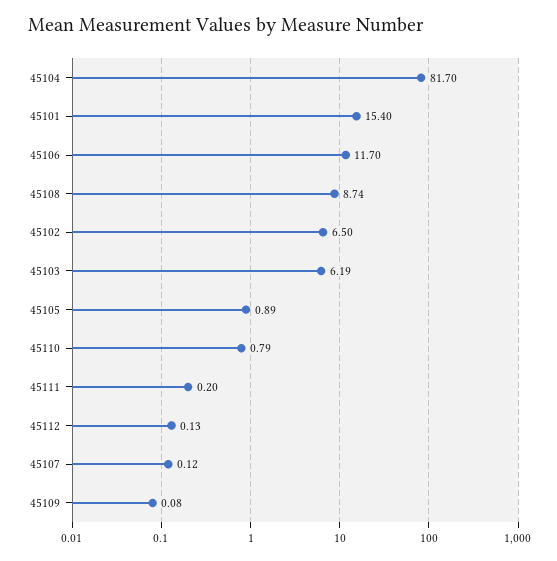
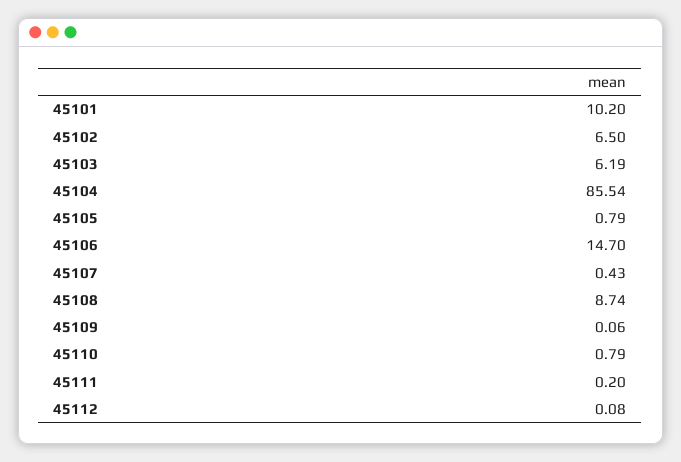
45104: 81.7 -> 85.54
45101: 15.4 -> 10.2
45106: 11.7 -> 14.7
45105: 0.89 -> 0.79
45112: 0.13 -> 0.08
45107: 0.12 -> 0.43
45109: 0.08 -> 0.06

